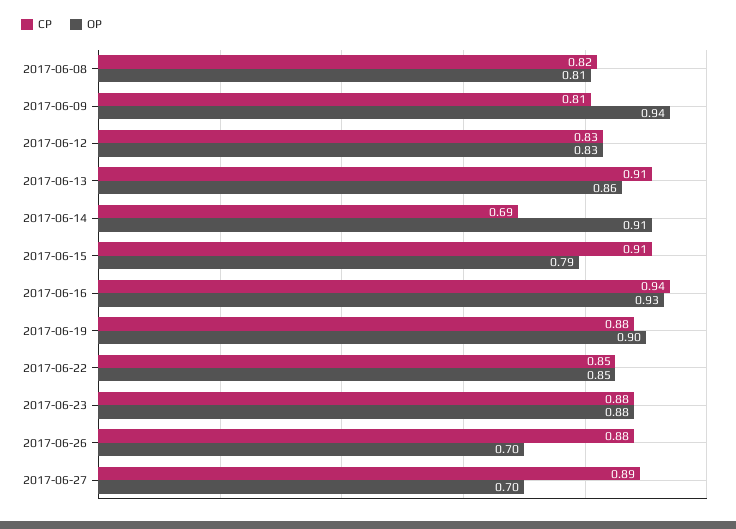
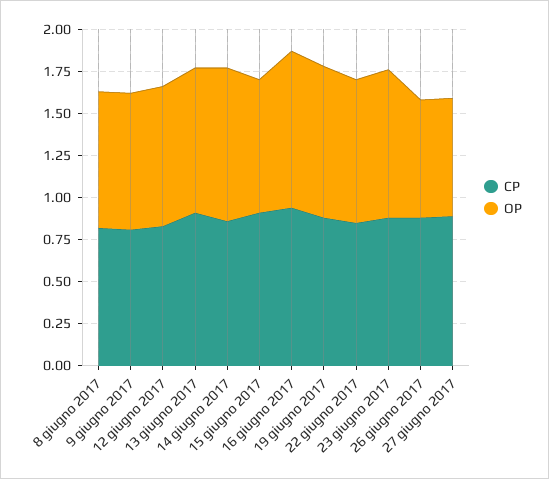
OP, 2017-06-09: 0.94 -> 0.8
CP, 2017-06-14: 0.69 -> 0.85

